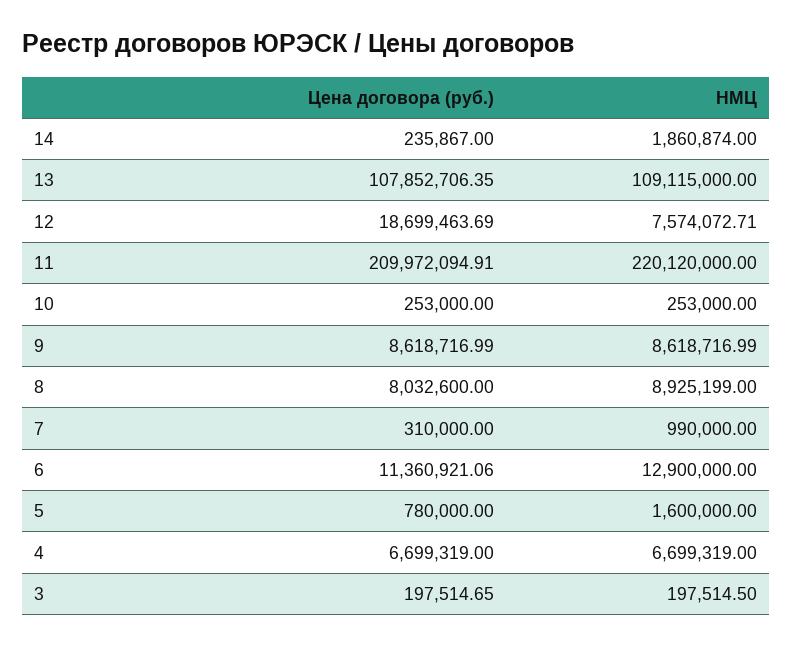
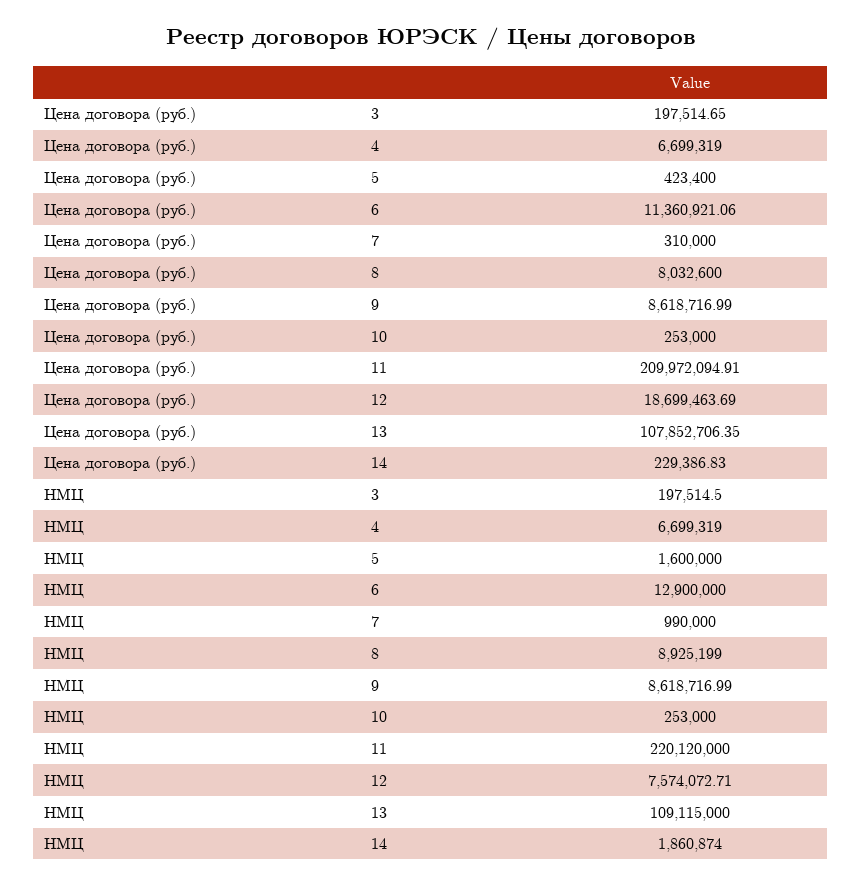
Цена договора (руб.), 14: 235867 -> 229386.83
Цена договора (руб.), 5: 780000 -> 423400

